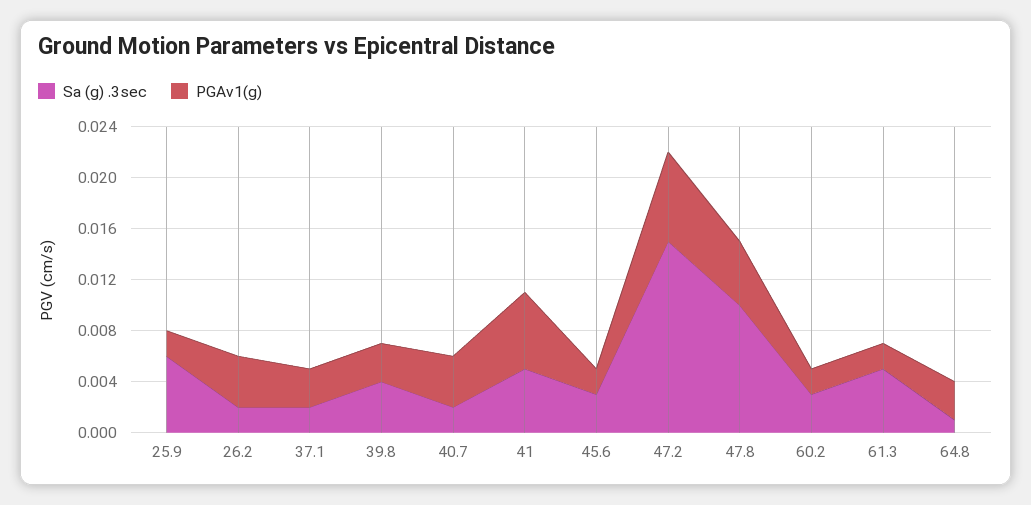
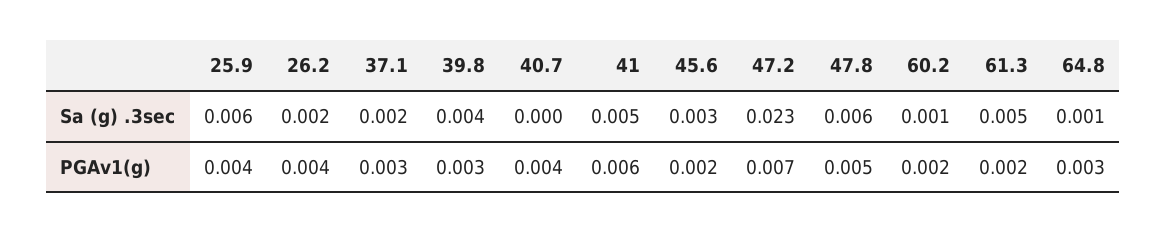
PGAv1(g), 25.9: 0.002 -> 0.004
Sa (g) .3sec, 40.7: 0.002 -> 0
Sa (g) .3sec, 47.2: 0.015 -> 0.023
Sa (g) .3sec, 47.8: 0.01 -> 0.006
Sa (g) .3sec, 60.2: 0.003 -> 0.001

